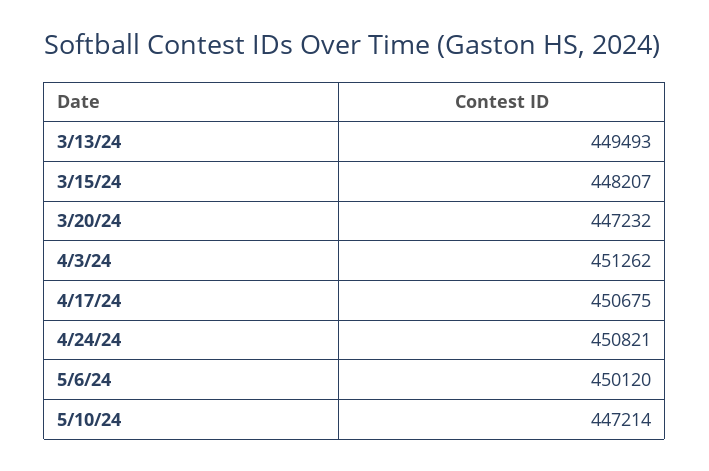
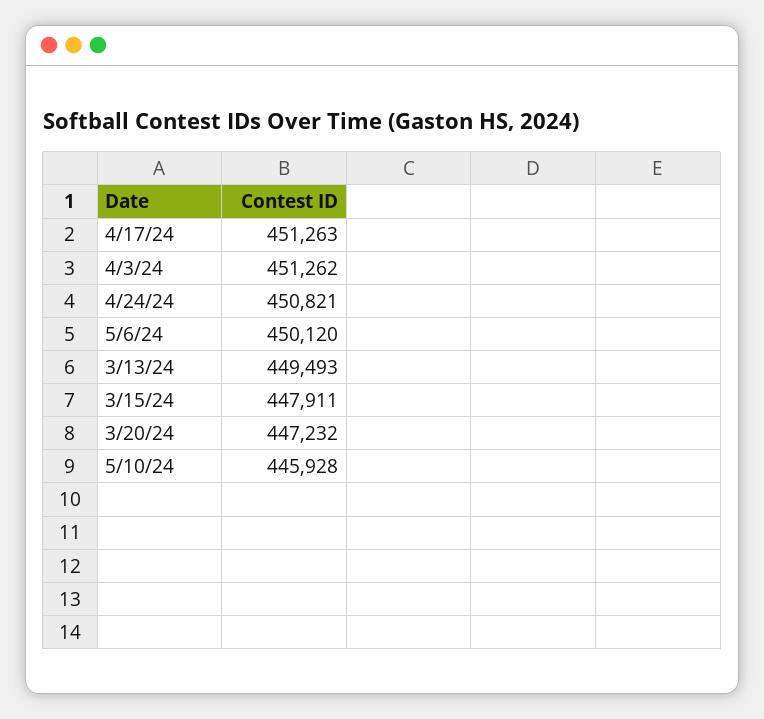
3/15/24: 448207 -> 447911
4/17/24: 450675 -> 451263
5/10/24: 447214 -> 445928

